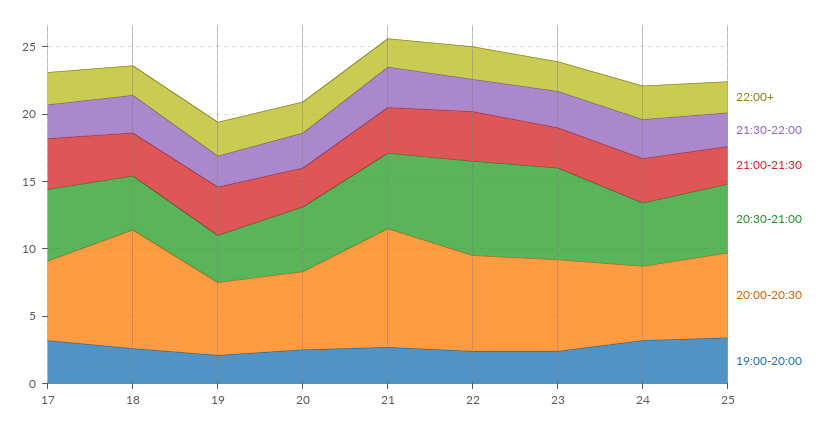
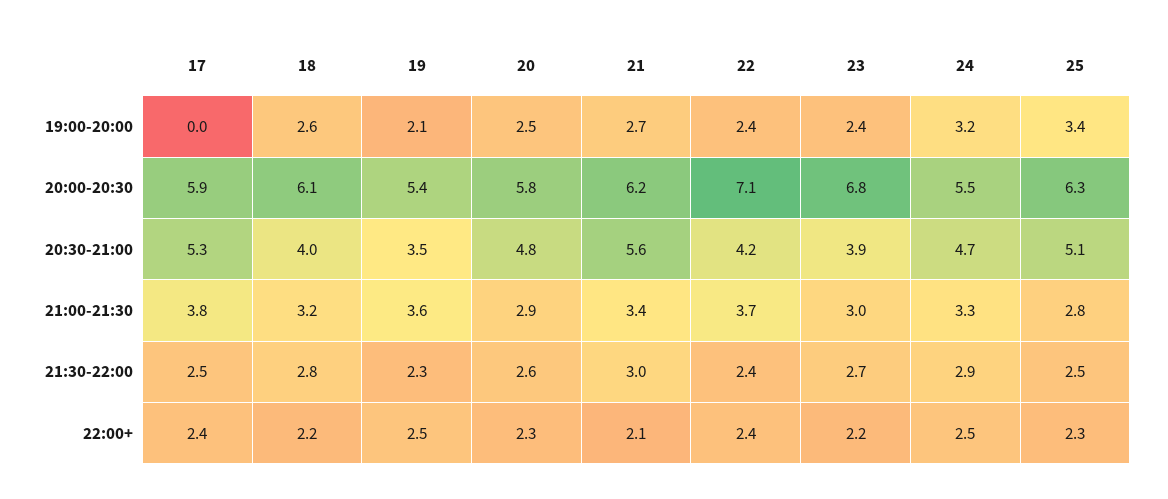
19:00-20:00, 17: 3 -> 0
20:00-20:30, 18: 9 -> 6.1
20:00-20:30, 21: 9 -> 6.2
20:30-21:00, 22: 7 -> 4.2
20:30-21:00, 23: 7 -> 3.9

